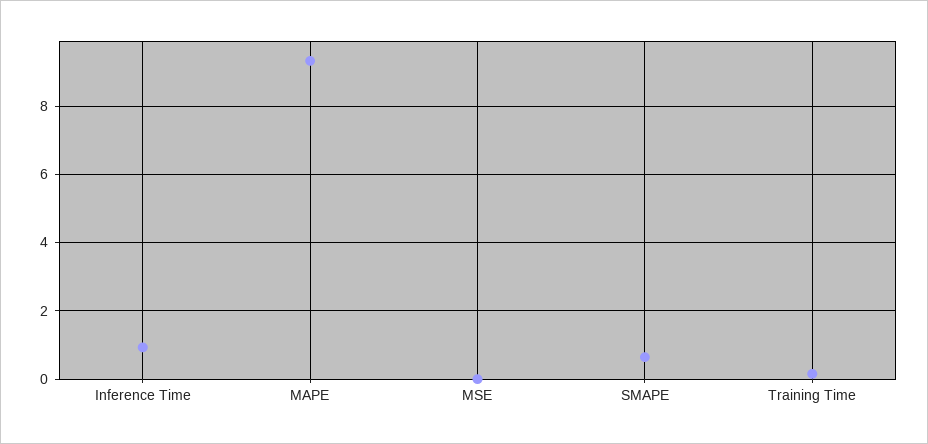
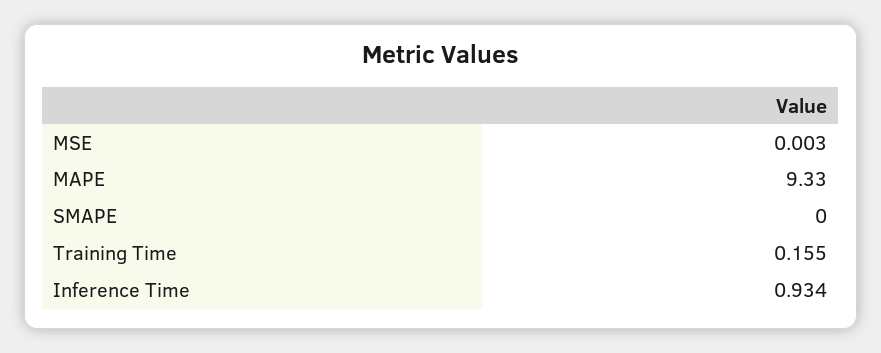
SMAPE: 0.6 -> 0

